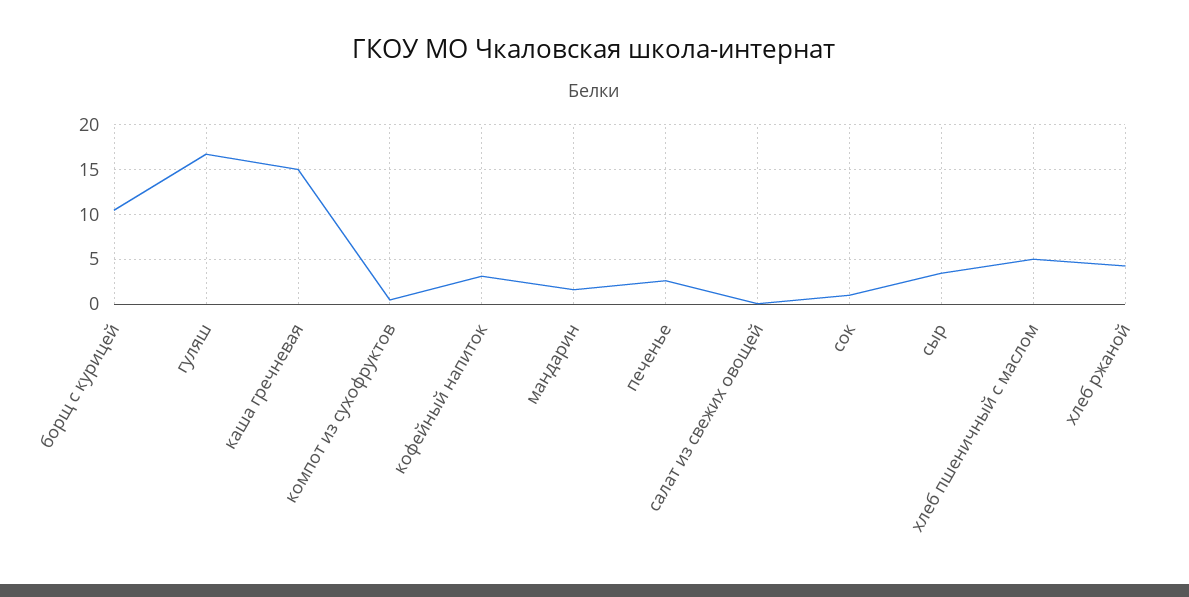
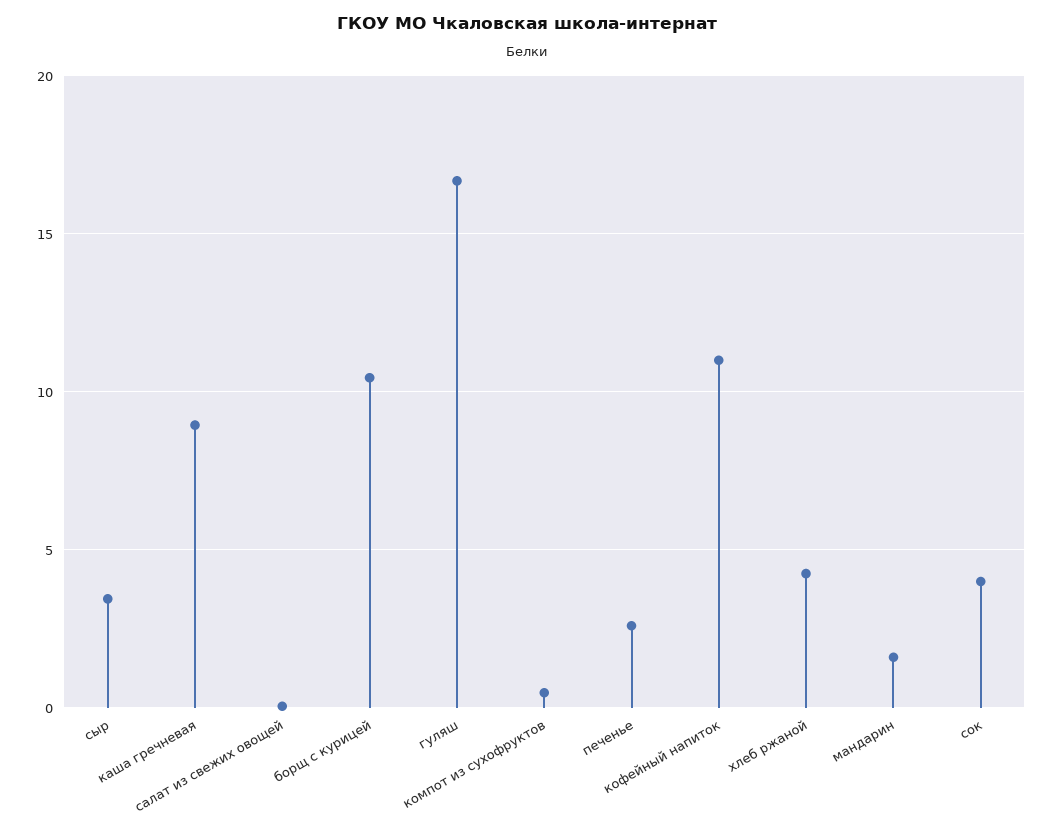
каша гречневая: 15 -> 9
кофейный напиток: 3 -> 11
сок: 1 -> 4
хлеб пшеничный с маслом: 5 -> none

